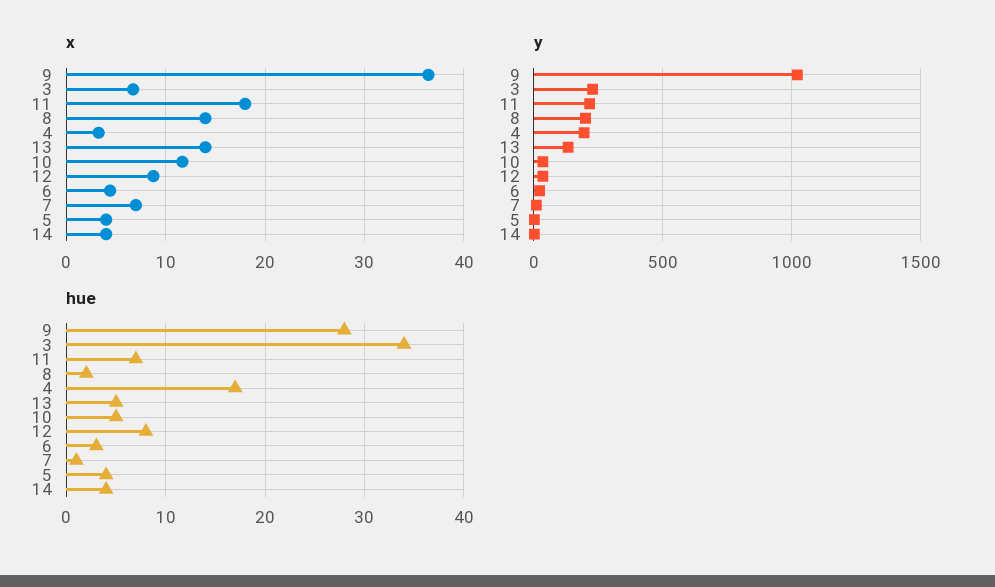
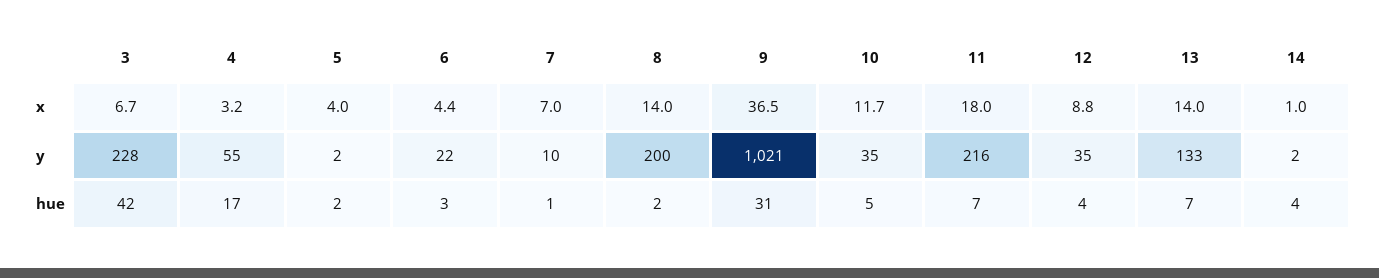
x, 14: 4 -> 1
y, 4: 200 -> 55
hue, 9: 28 -> 31
hue, 3: 34 -> 42
hue, 13: 5 -> 7
hue, 12: 8 -> 4
hue, 5: 4 -> 2

